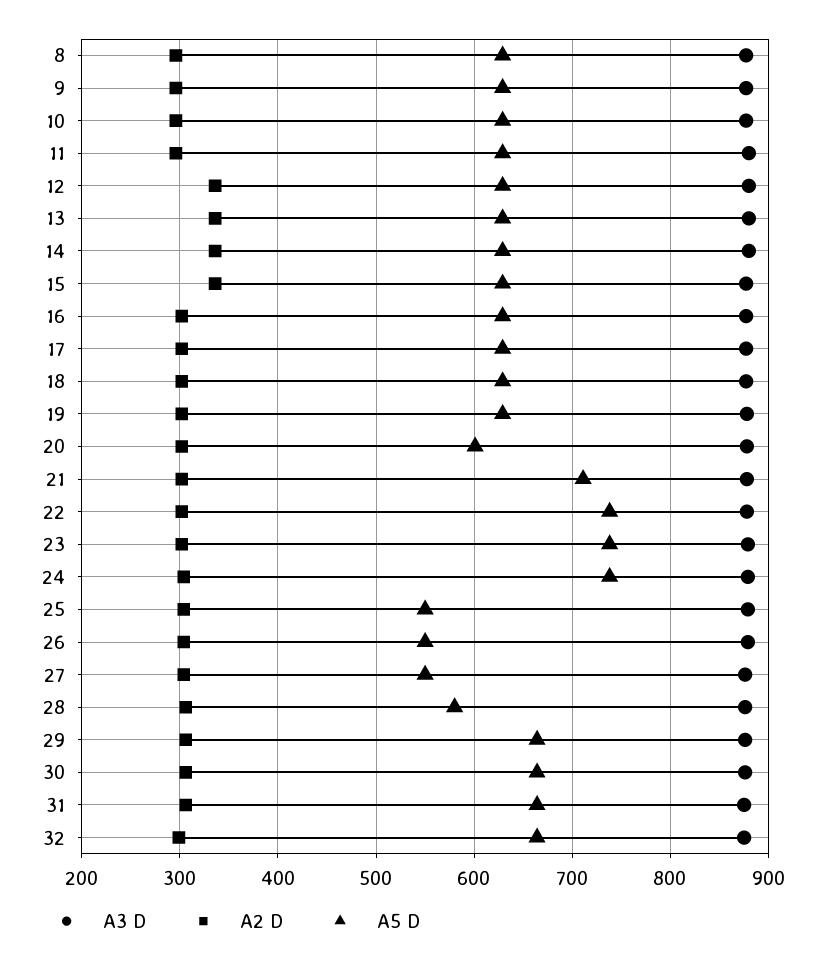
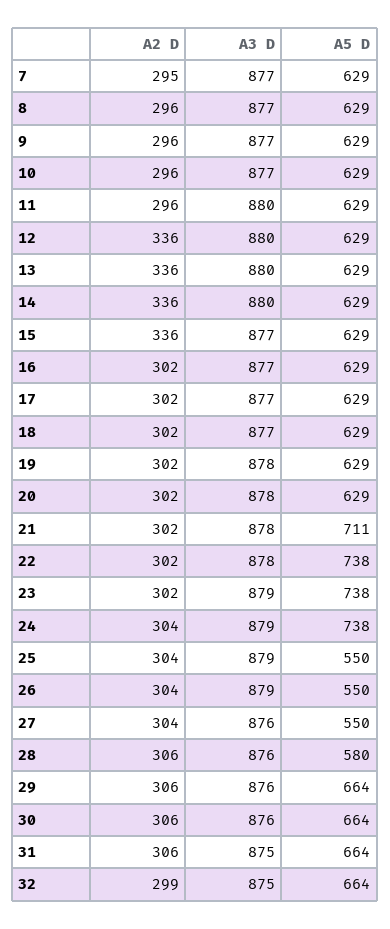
A5 D, 20: 600 -> 629
A2 D, 7: none -> 295
A3 D, 7: none -> 877
A5 D, 7: none -> 629

